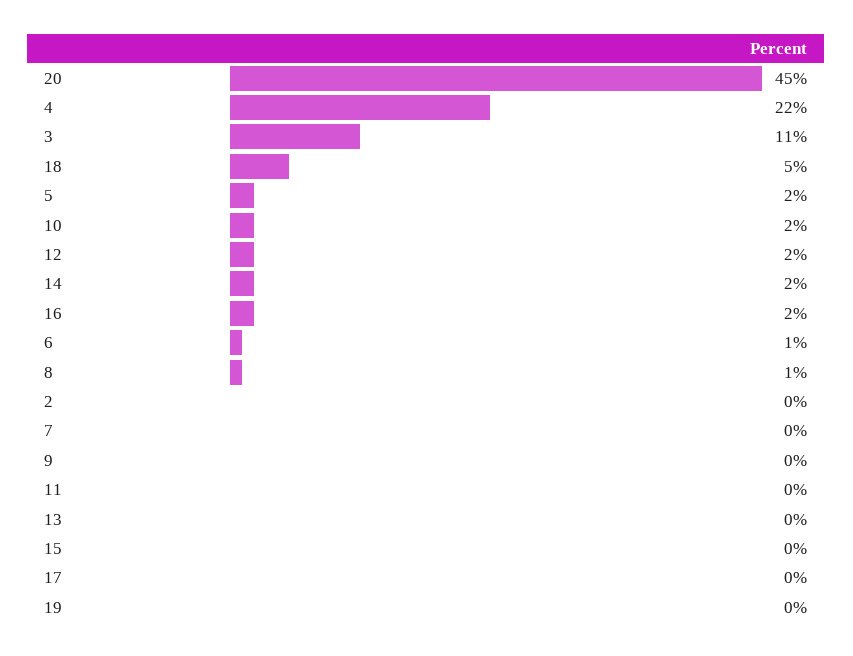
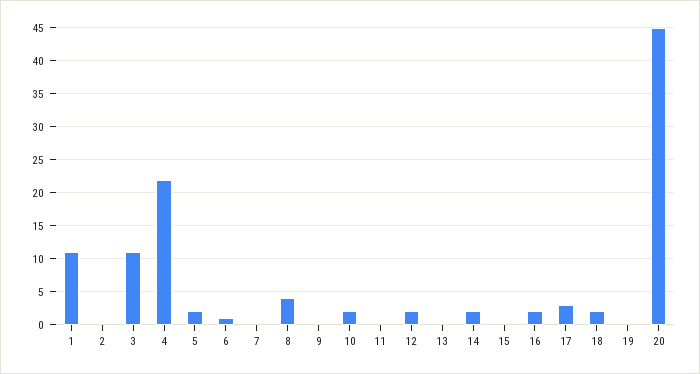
18: 5 -> 2
8: 1 -> 4
17: 0 -> 3
1: none -> 11

